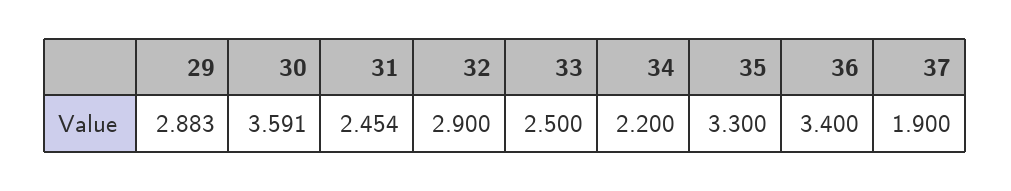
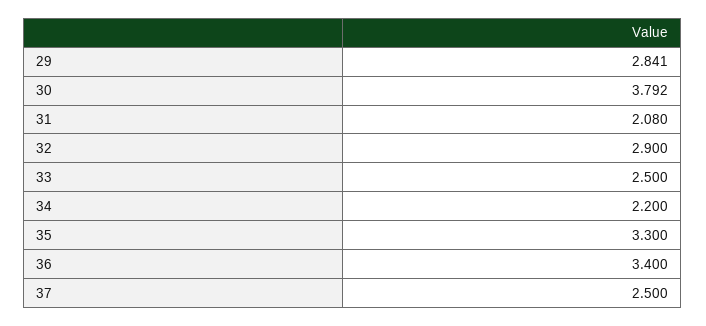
29: 2.883 -> 2.841
30: 3.591 -> 3.792
31: 2.454 -> 2.08
37: 1.9 -> 2.5

